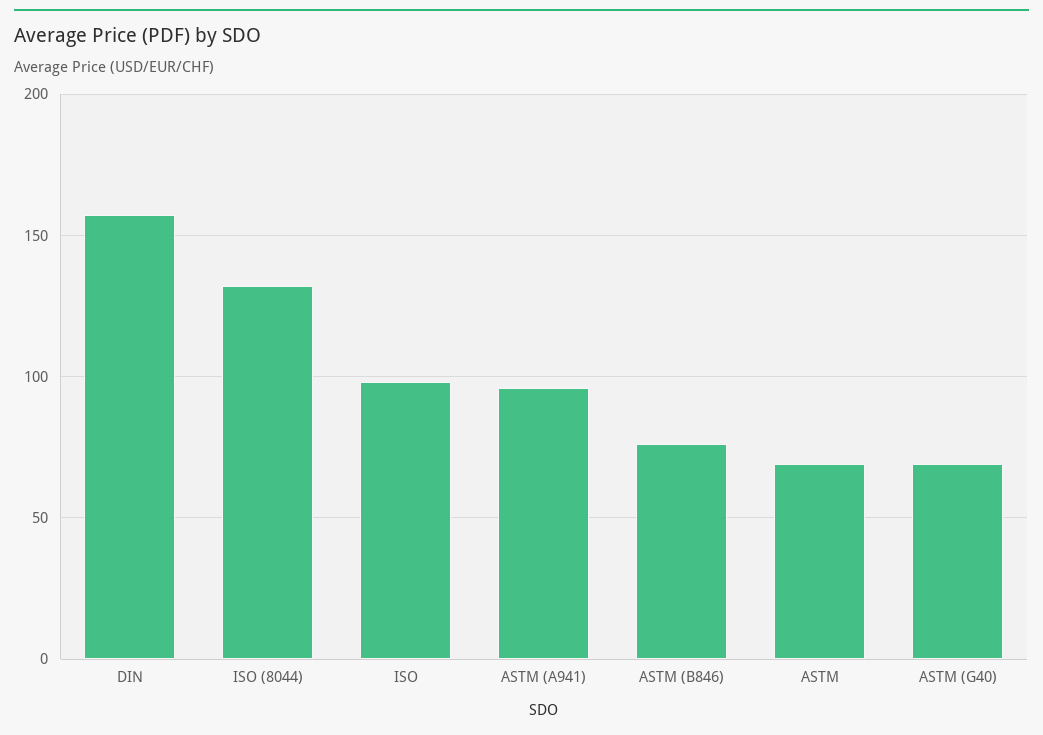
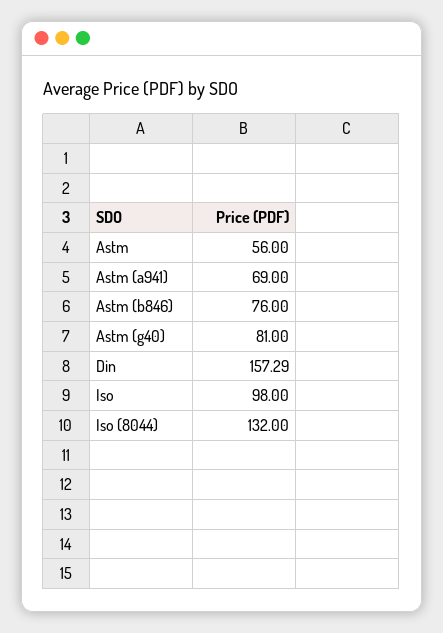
ASTM (A941): 95 -> 69
ASTM: 70 -> 56
ASTM (G40): 70 -> 81

